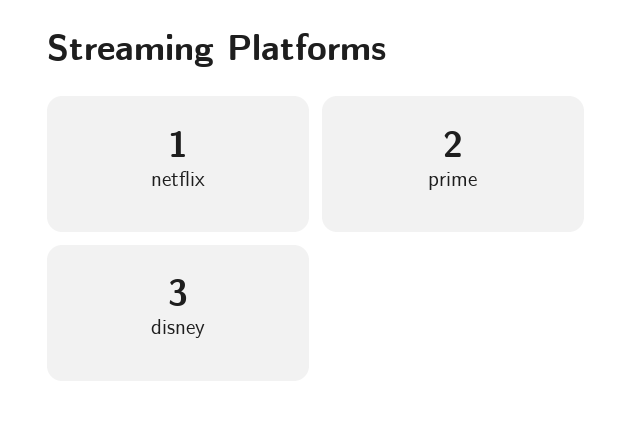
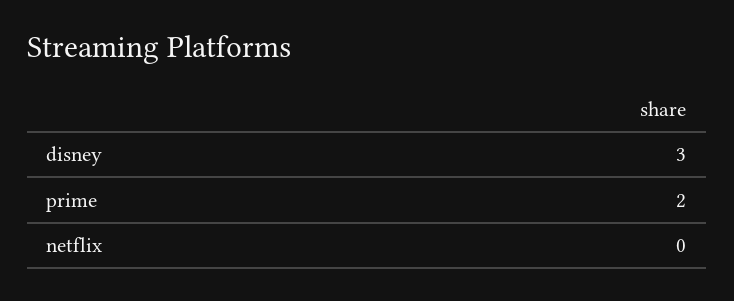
netflix: 1 -> 0

